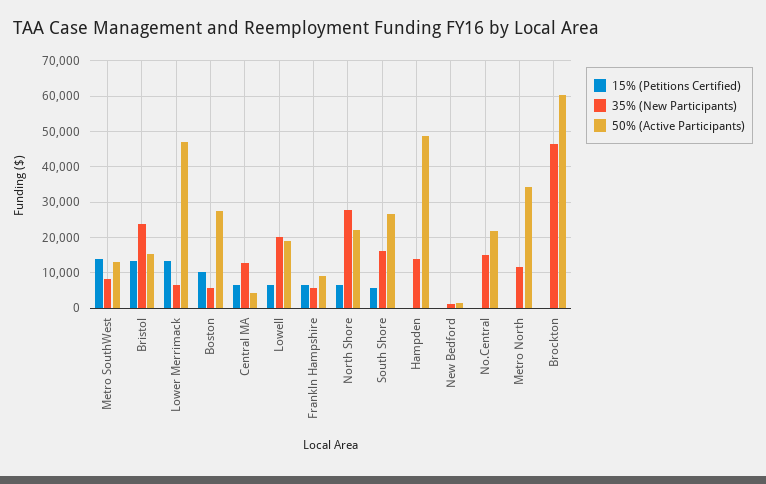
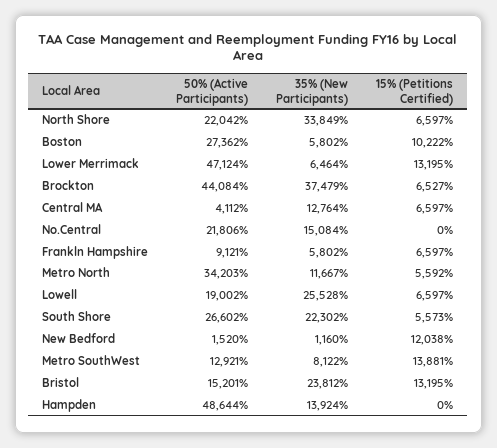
35% (New Participants), Lowell: 20000 -> 25528
35% (New Participants), North Shore: 28000 -> 33849
35% (New Participants), South Shore: 16000 -> 22302
15% (Petitions Certified), New Bedford: 0 -> 12038
15% (Petitions Certified), Metro North: 0 -> 5592
15% (Petitions Certified), Brockton: 0 -> 6527
35% (New Participants), Brockton: 46000 -> 37479
50% (Active Participants), Brockton: 60000 -> 44084

